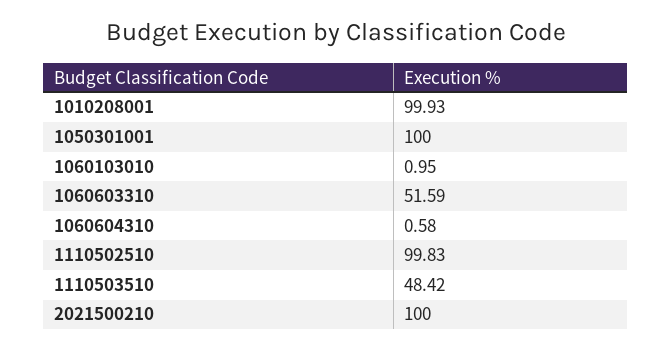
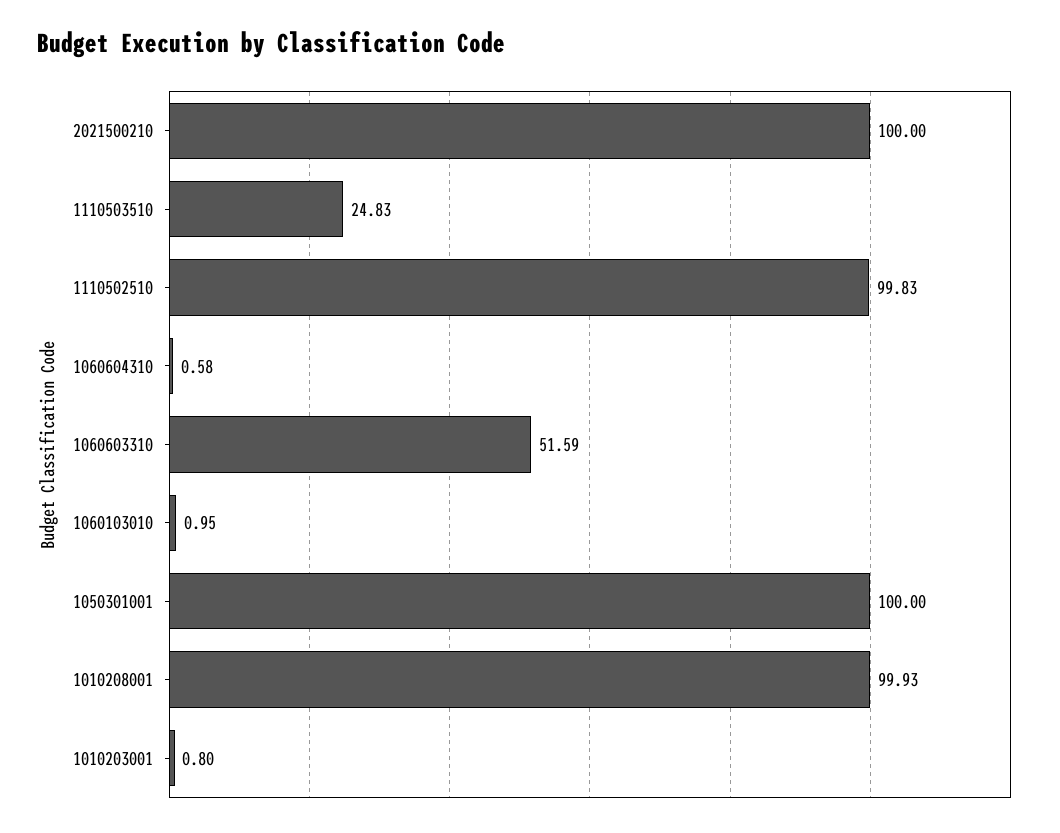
1110503510: 48.42 -> 24.83
1010203001: none -> 0.8

